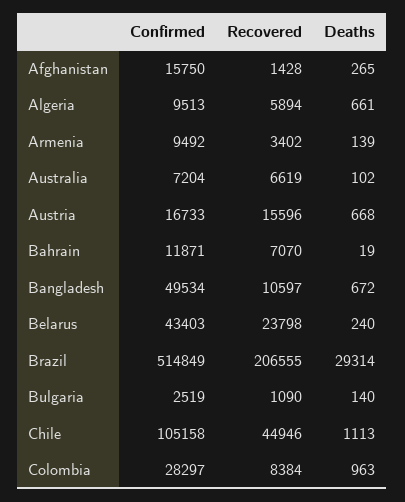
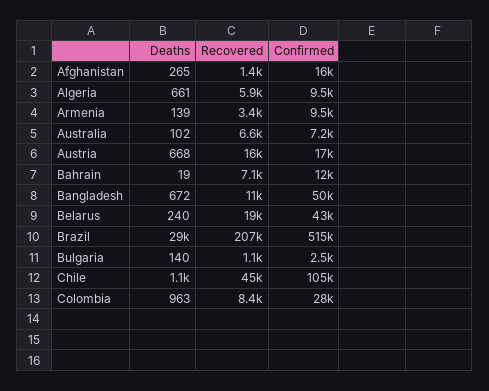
Recovered, Belarus: 23798 -> 19000

